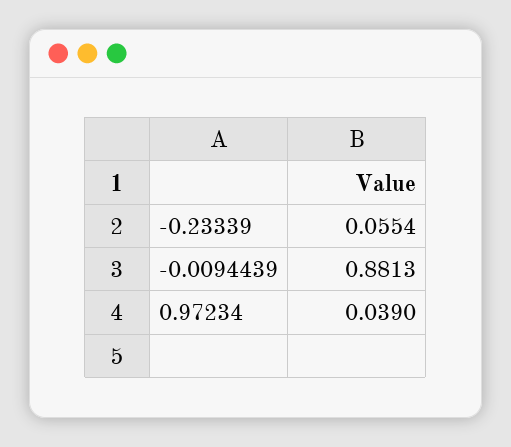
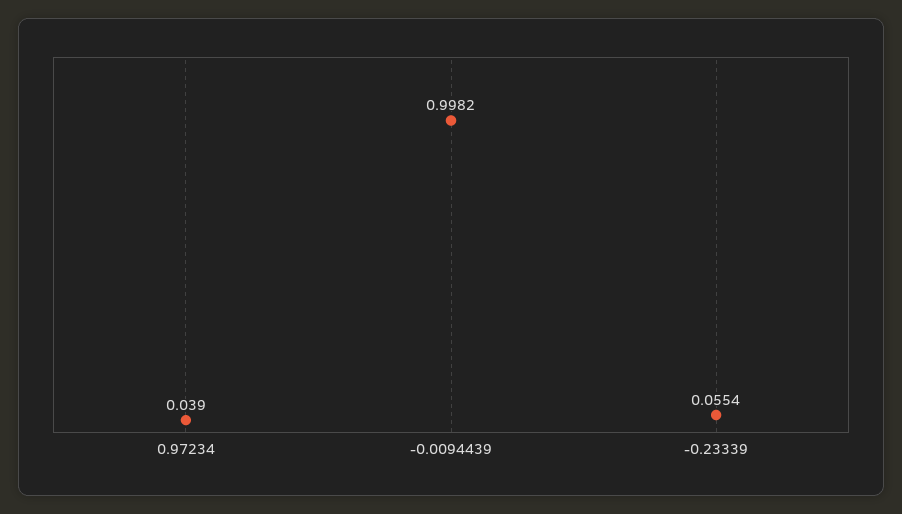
-0.0094439: 0.8813 -> 0.9982

